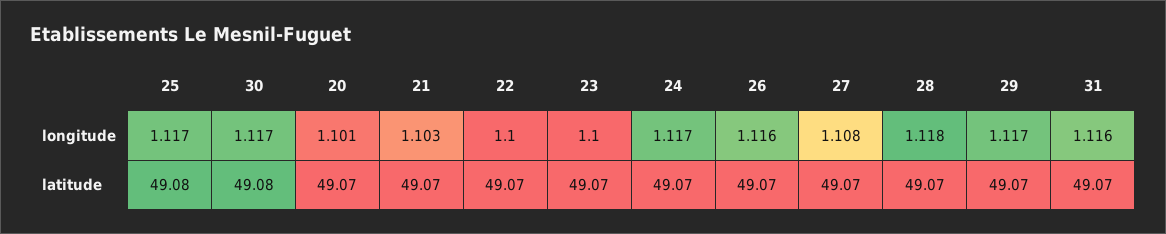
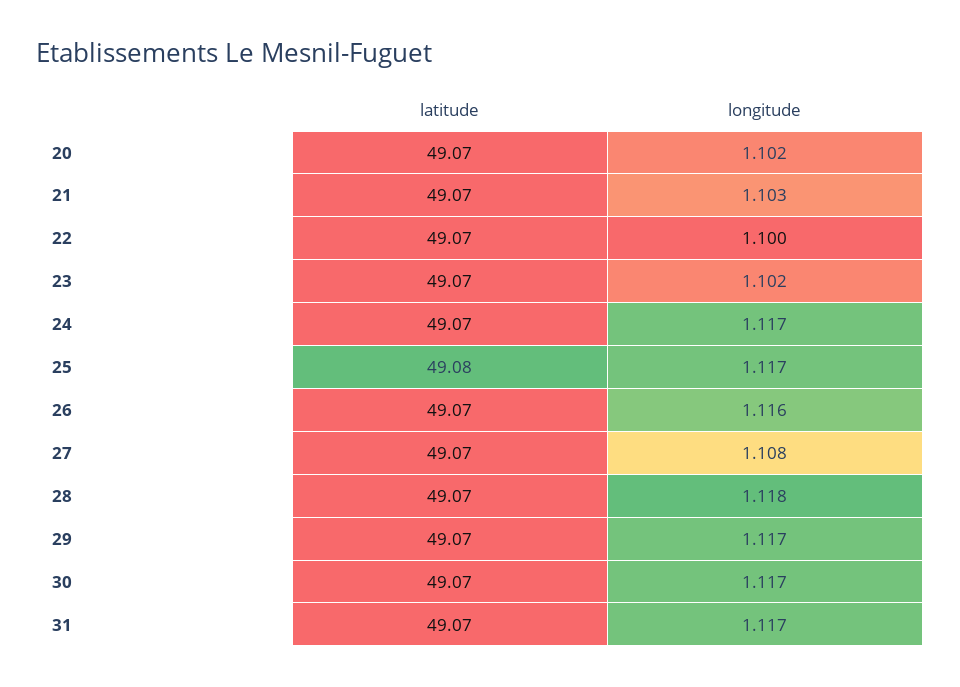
20, longitude: 1.101 -> 1.102
23, longitude: 1.1 -> 1.102
31, longitude: 1.116 -> 1.117
30, latitude: 49.08 -> 49.07

